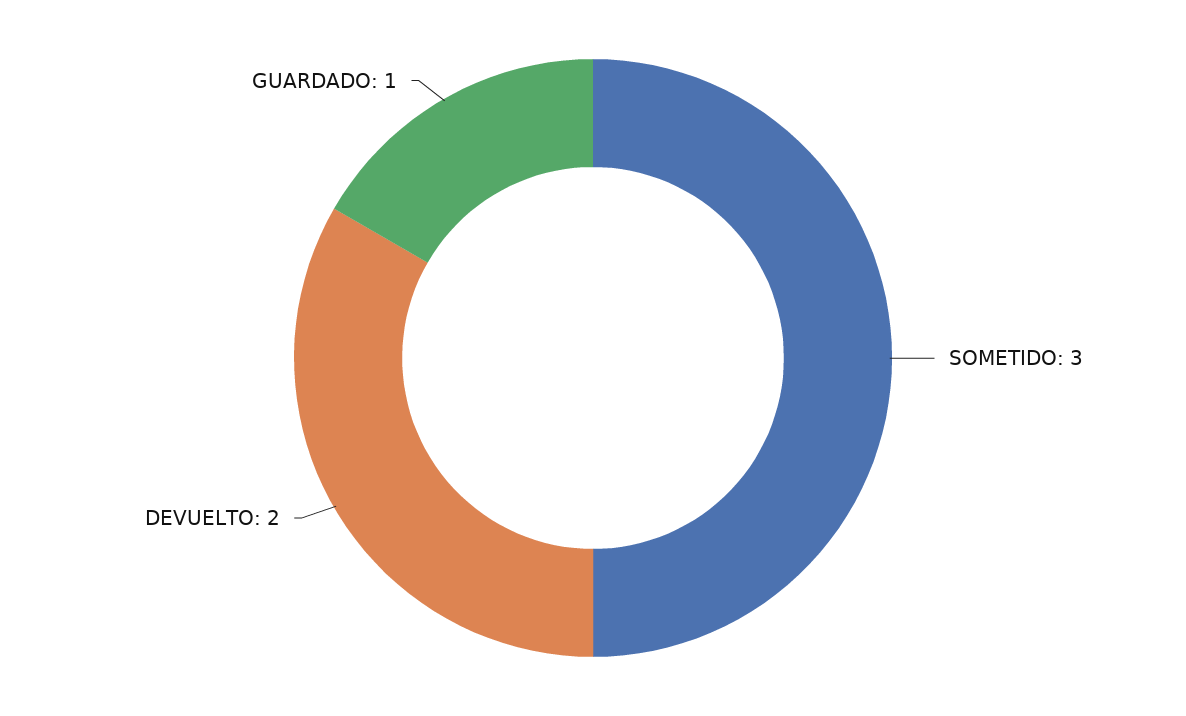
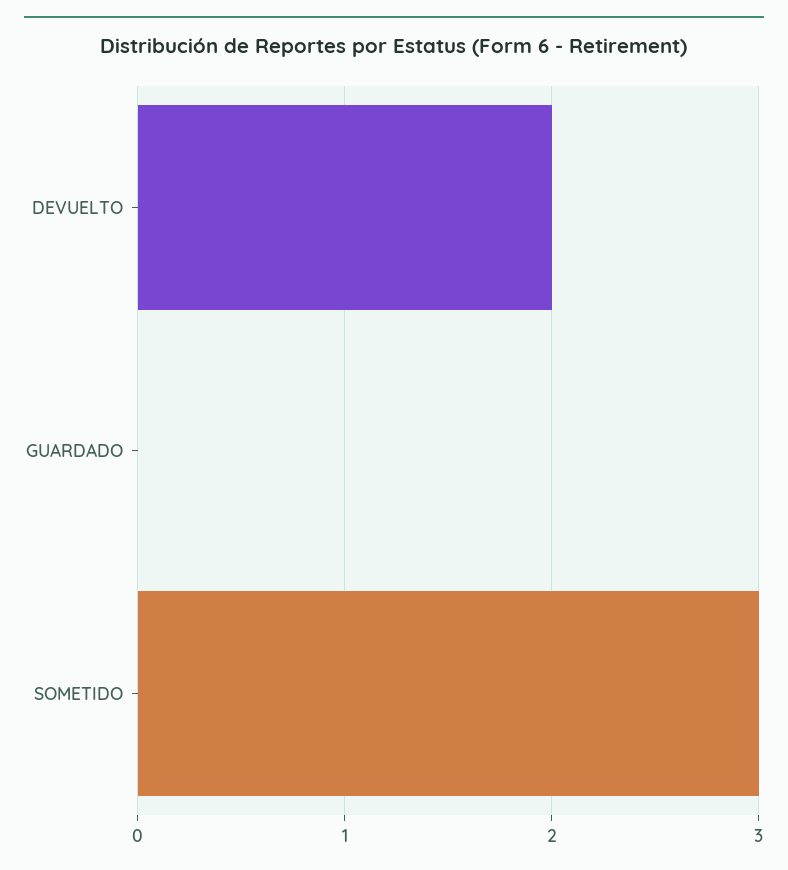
GUARDADO: 1 -> 0

